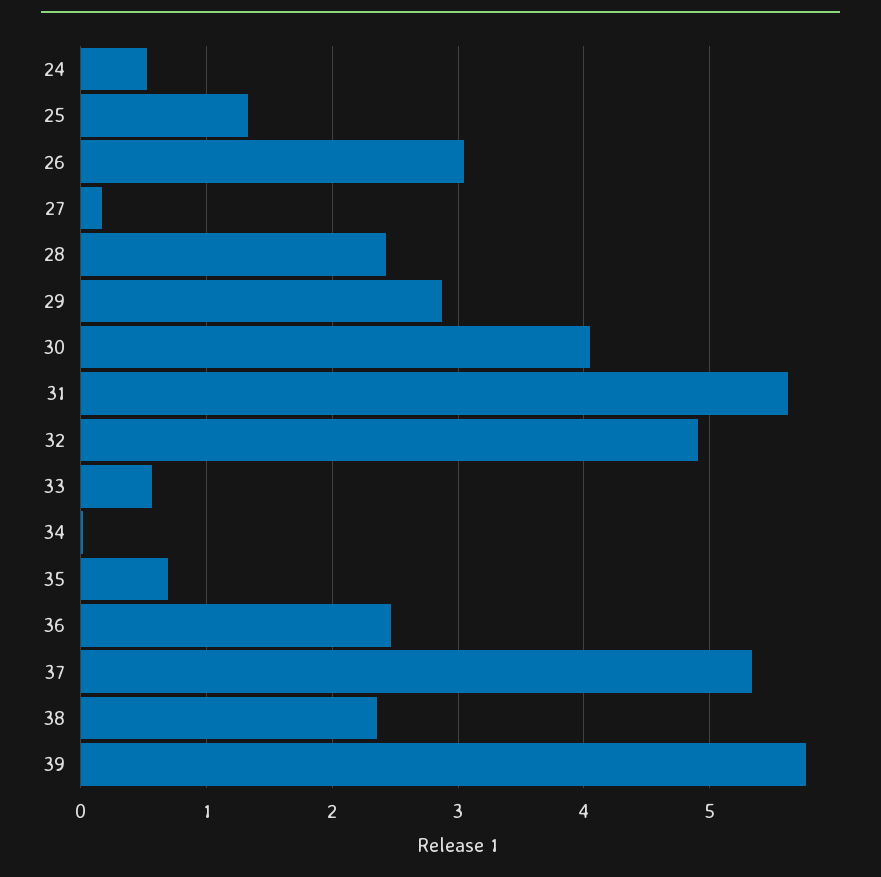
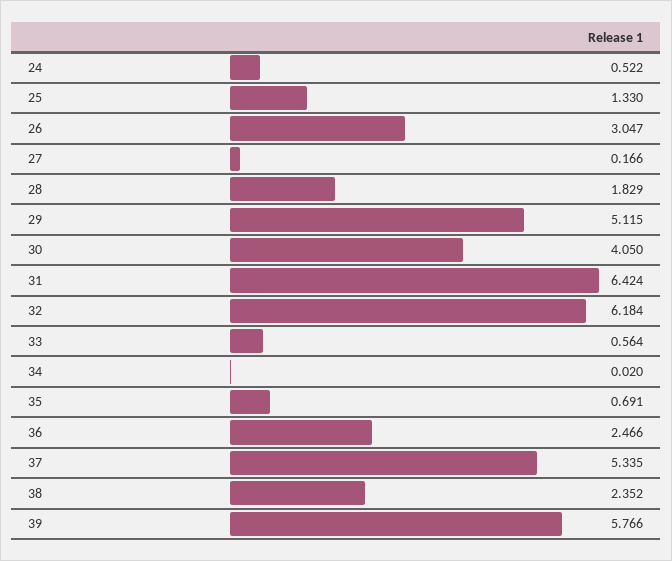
28: 2.4 -> 1.829
29: 2.9 -> 5.115
31: 5.6 -> 6.424
32: 4.9 -> 6.184

